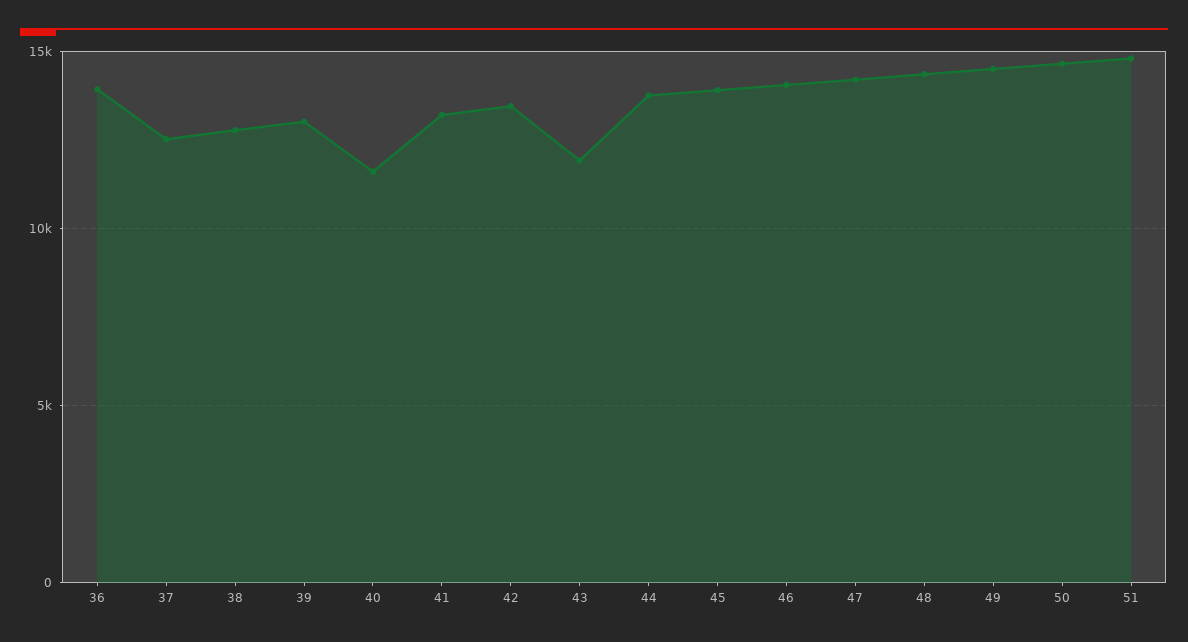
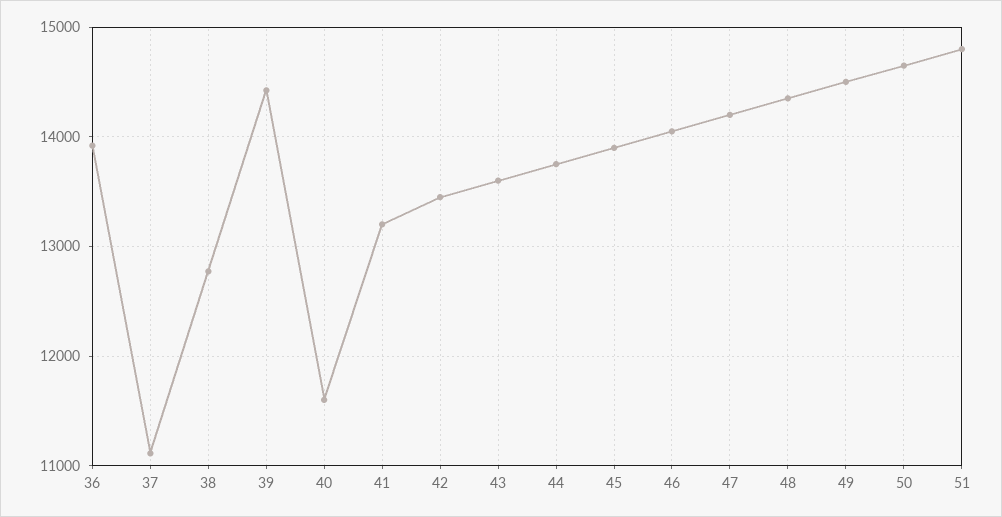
37: 12500 -> 11100
39: 13000 -> 14400
43: 12000 -> 13600

